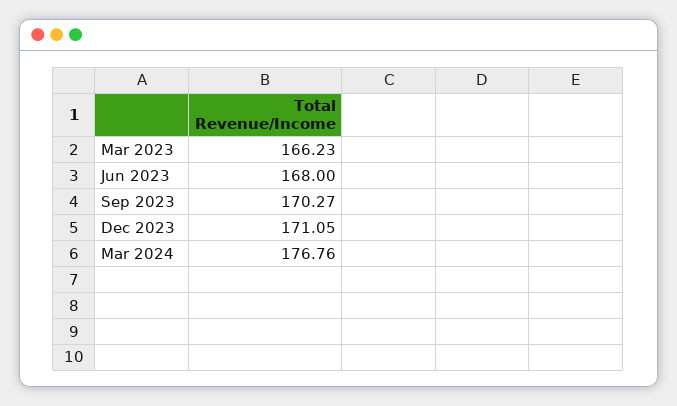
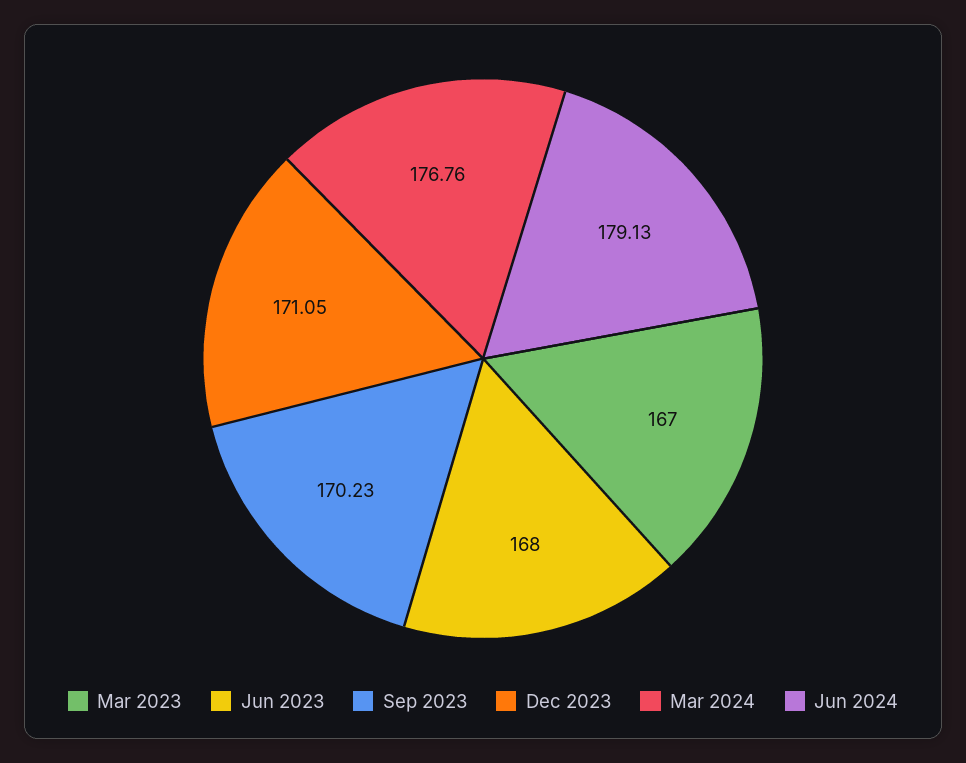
Mar 2023: 166.23 -> 167
Sep 2023: 170.27 -> 170.23
Jun 2024: none -> 179.13

